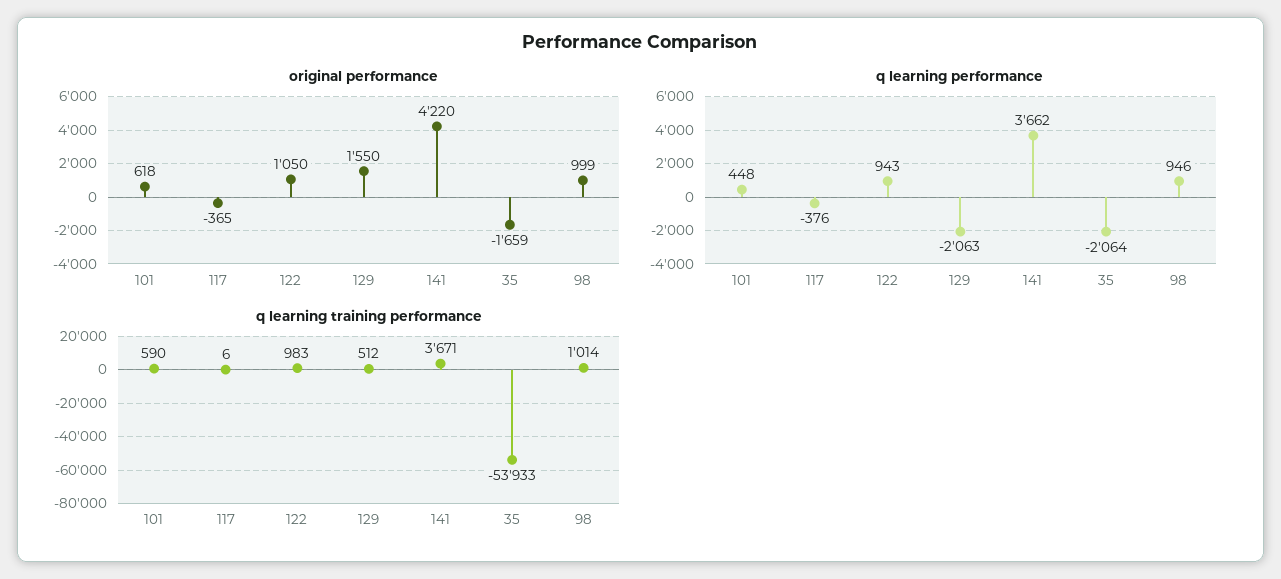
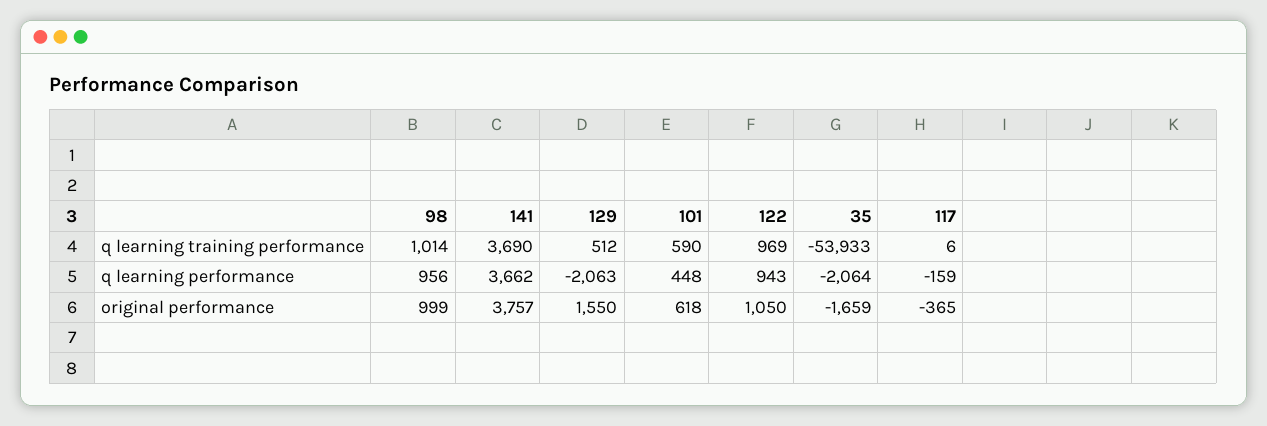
original performance, 141: 4220 -> 3757
q learning performance, 117: -376 -> -159
q learning performance, 98: 946 -> 956
q learning training performance, 122: 983 -> 969
q learning training performance, 141: 3671 -> 3690

